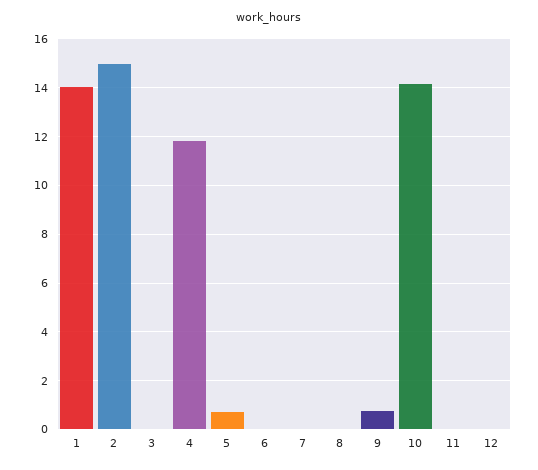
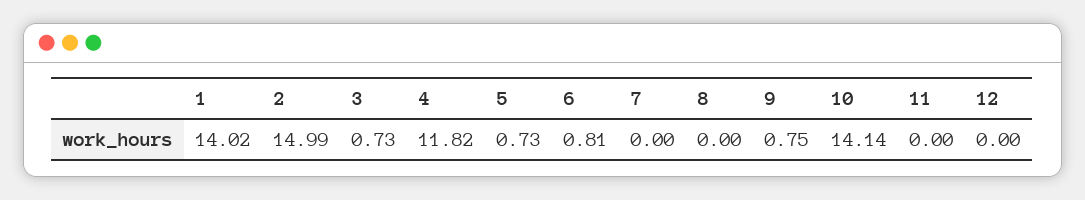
3: 0 -> 0.73
6: 0 -> 0.81

